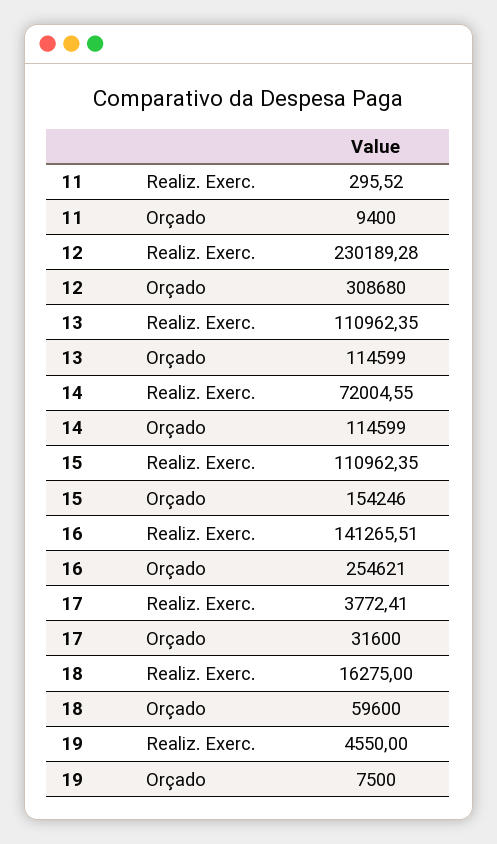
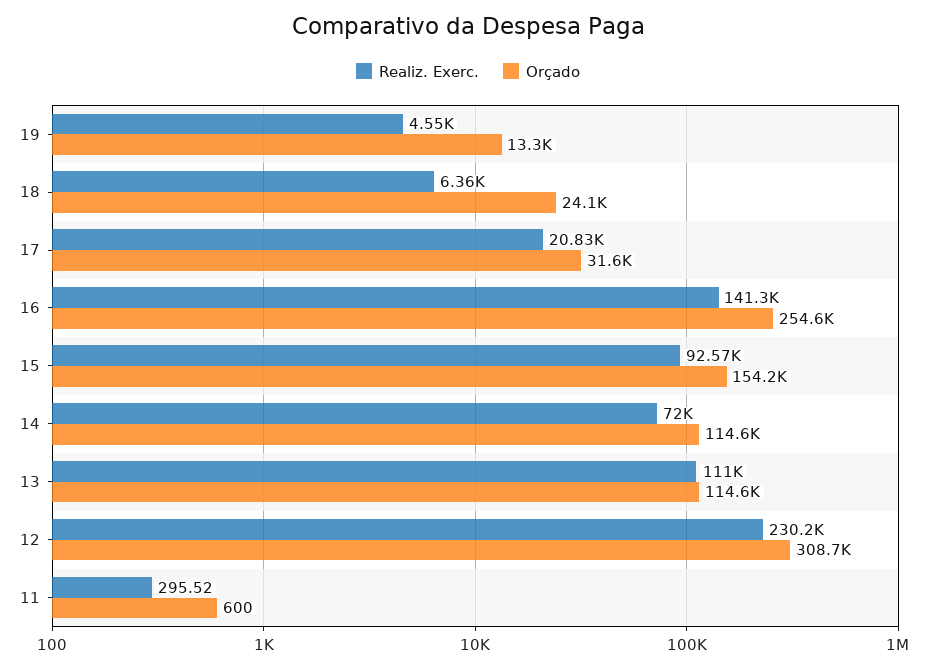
Orçado, 11: 9400 -> 600
Realiz. Exerc., 15: 110962.35 -> 92570
Realiz. Exerc., 17: 3772.41 -> 20830
Realiz. Exerc., 18: 16275 -> 6360
Orçado, 18: 59600 -> 24100
Orçado, 19: 7500 -> 13300

